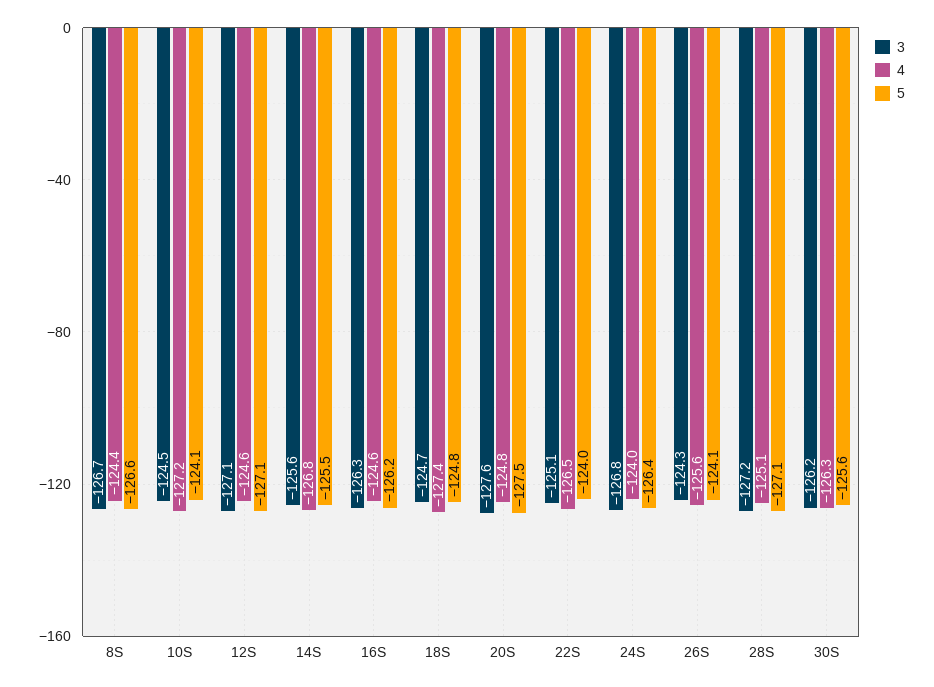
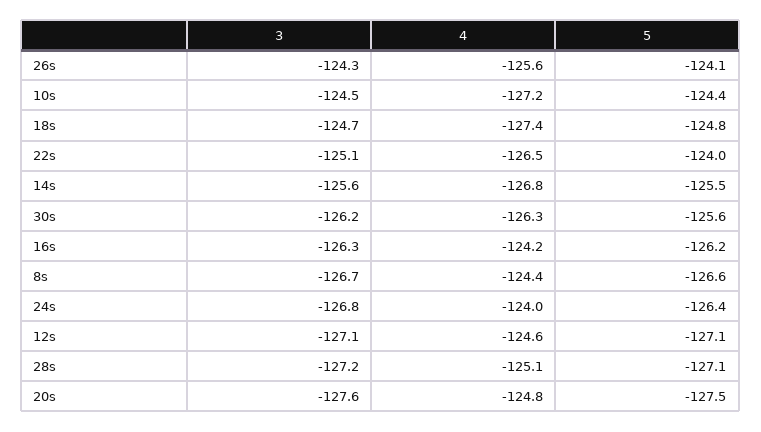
5, 10S: -124.1 -> -124.4
4, 16S: -124.6 -> -124.2

